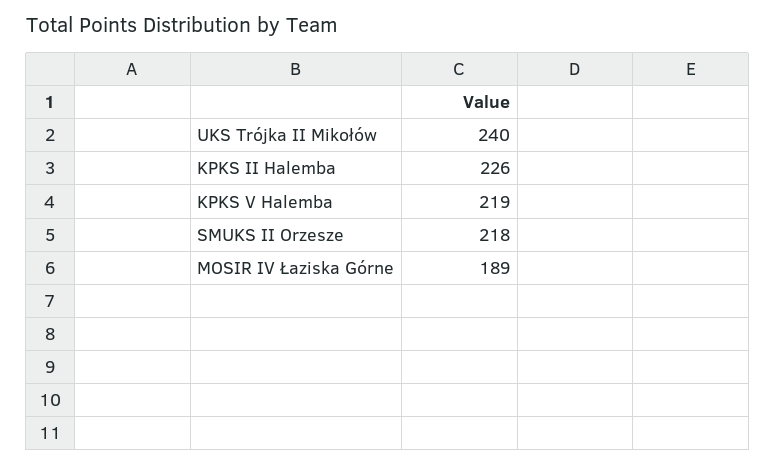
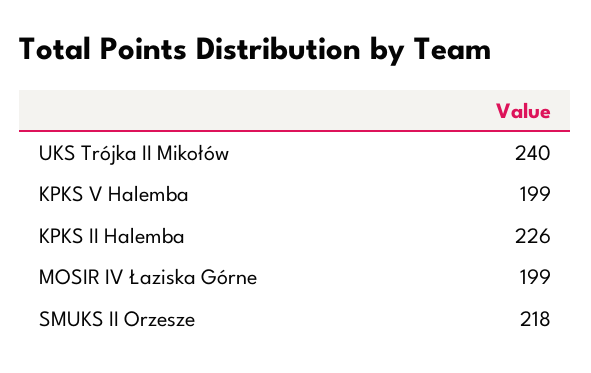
KPKS V Halemba: 219 -> 199
MOSIR IV Łaziska Górne: 189 -> 199

